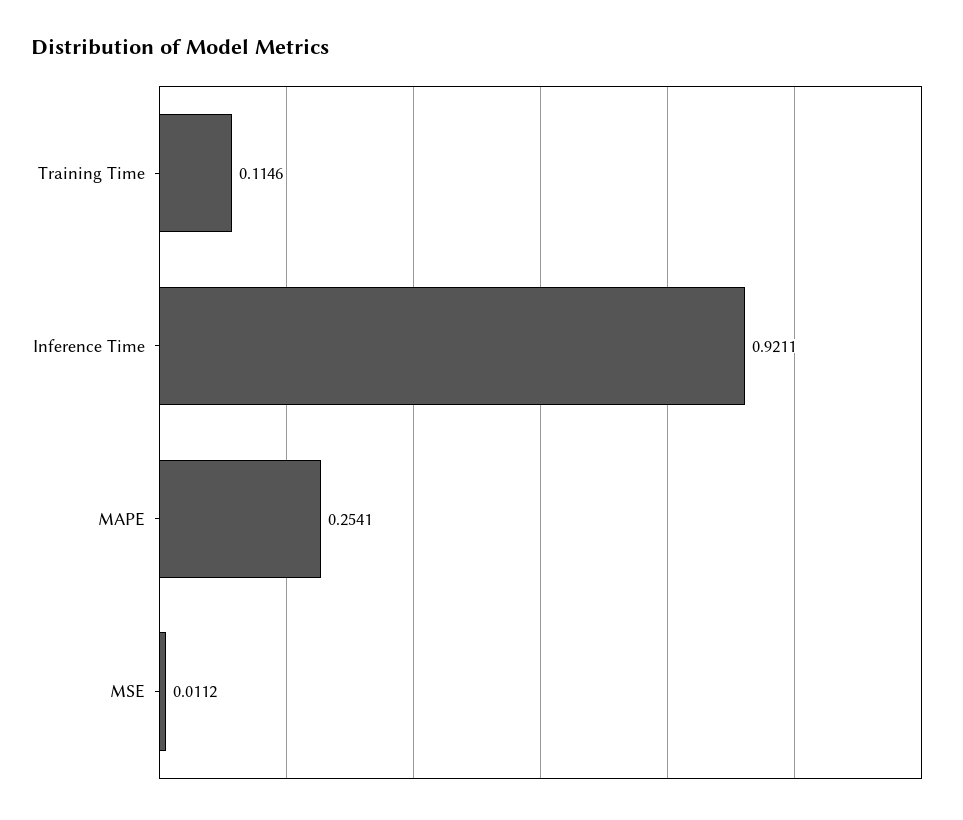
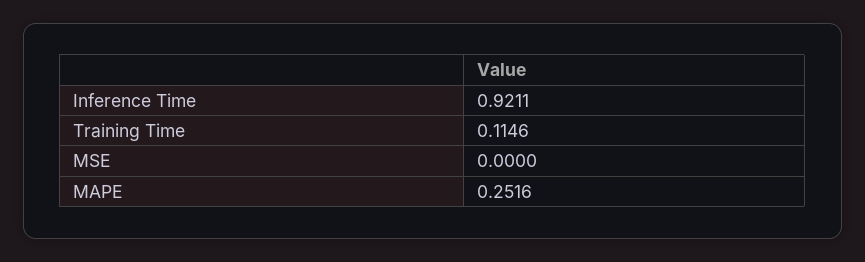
MAPE: 0.2541 -> 0.2516
MSE: 0.0112 -> 0

